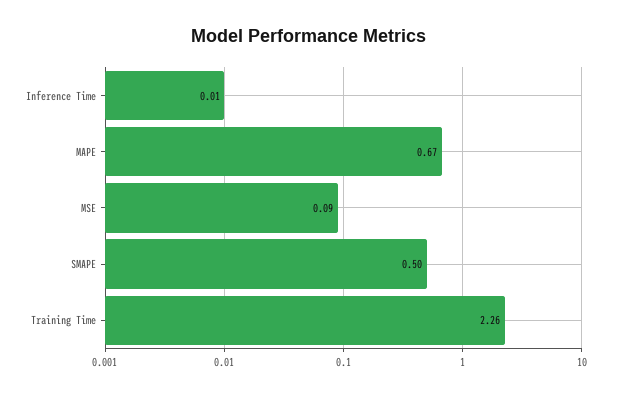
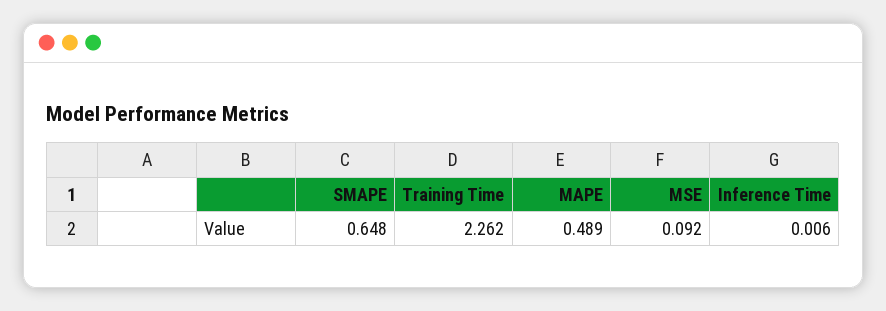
MAPE: 0.67 -> 0.489
SMAPE: 0.5 -> 0.648

